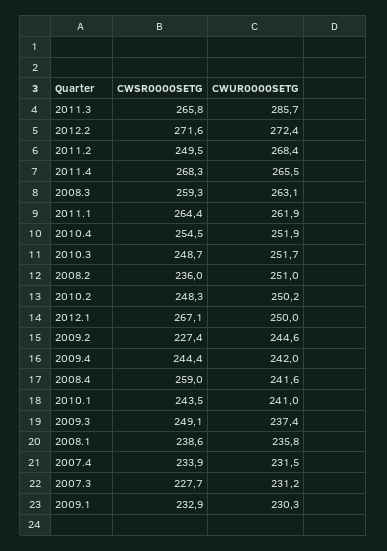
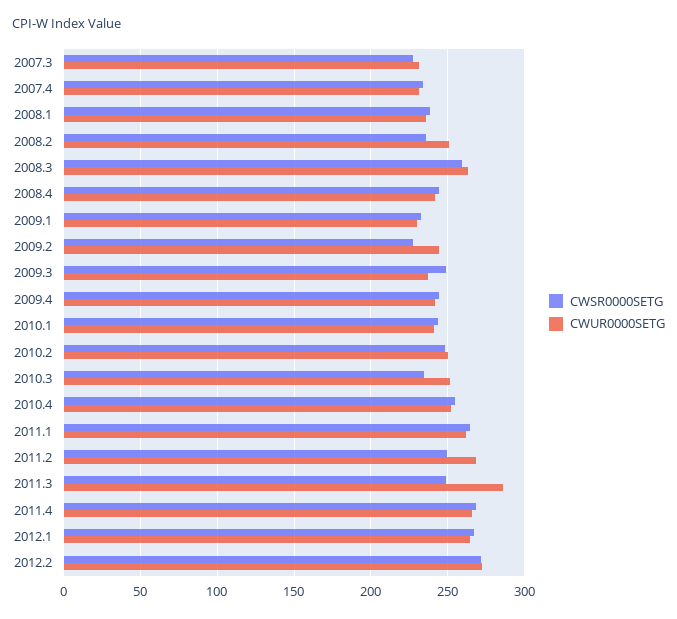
CWSR0000SETG, 2011.3: 265.8 -> 250
CWSR0000SETG, 2010.3: 248.7 -> 235
CWUR0000SETG, 2012.1: 250 -> 265
CWSR0000SETG, 2008.4: 259 -> 245

